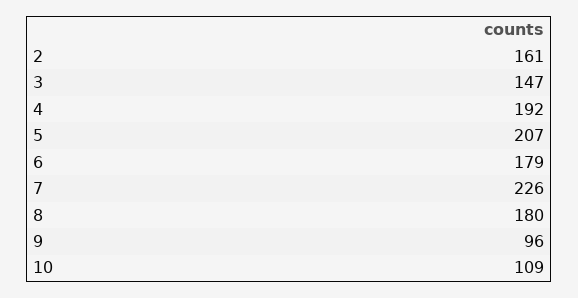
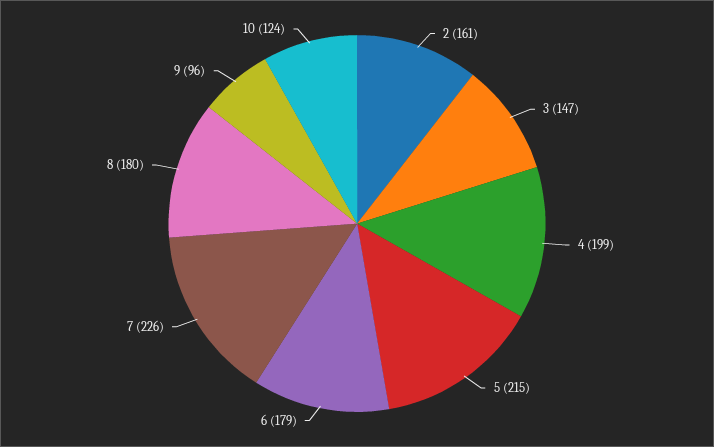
4: 192 -> 199
5: 207 -> 215
10: 109 -> 124

